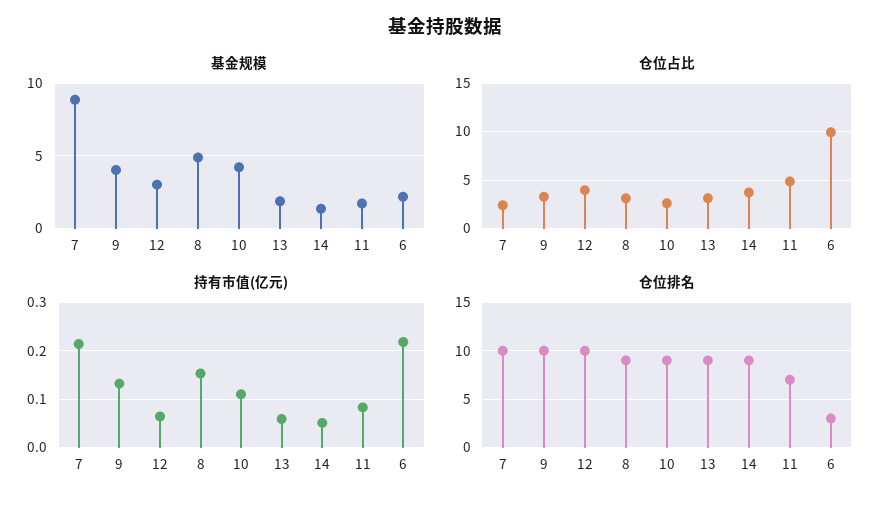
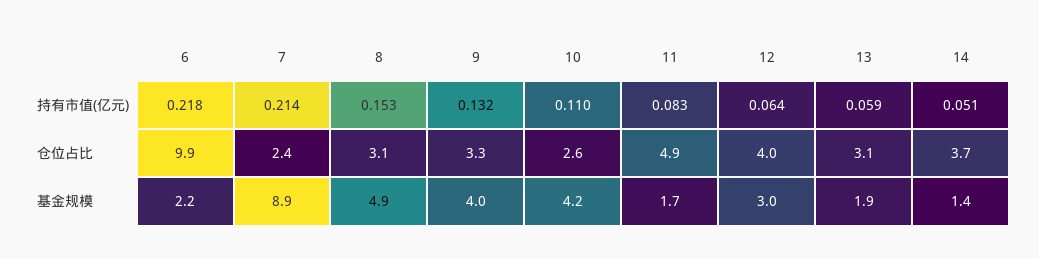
仓位排名, 7: 10 -> none
仓位排名, 9: 10 -> none
仓位排名, 12: 10 -> none
仓位排名, 8: 9 -> none
仓位排名, 10: 9 -> none
仓位排名, 13: 9 -> none
仓位排名, 14: 9 -> none
仓位排名, 11: 7 -> none
仓位排名, 6: 3 -> none

